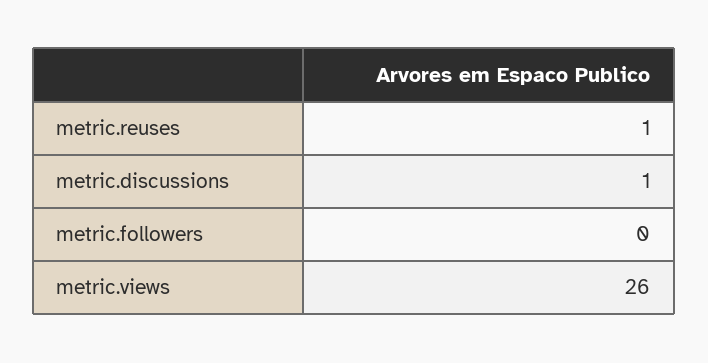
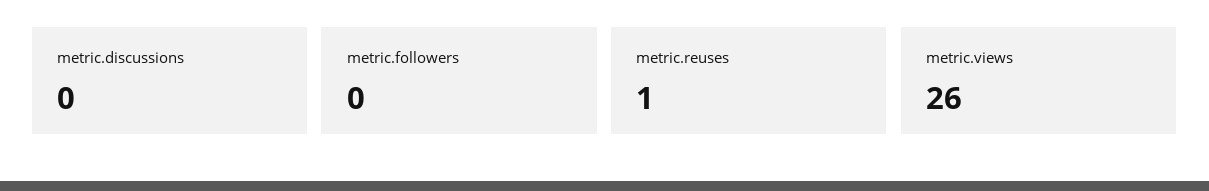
metric.discussions: 1 -> 0

